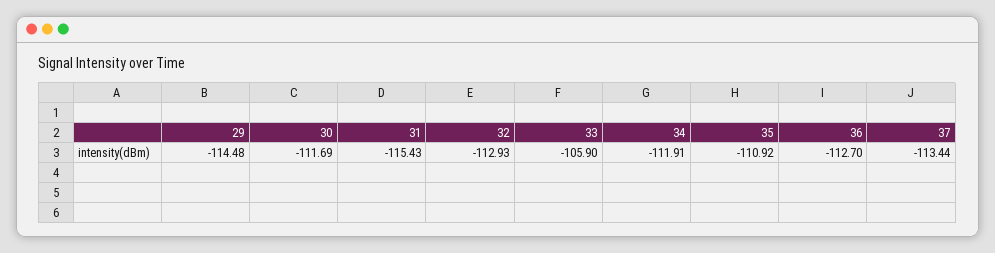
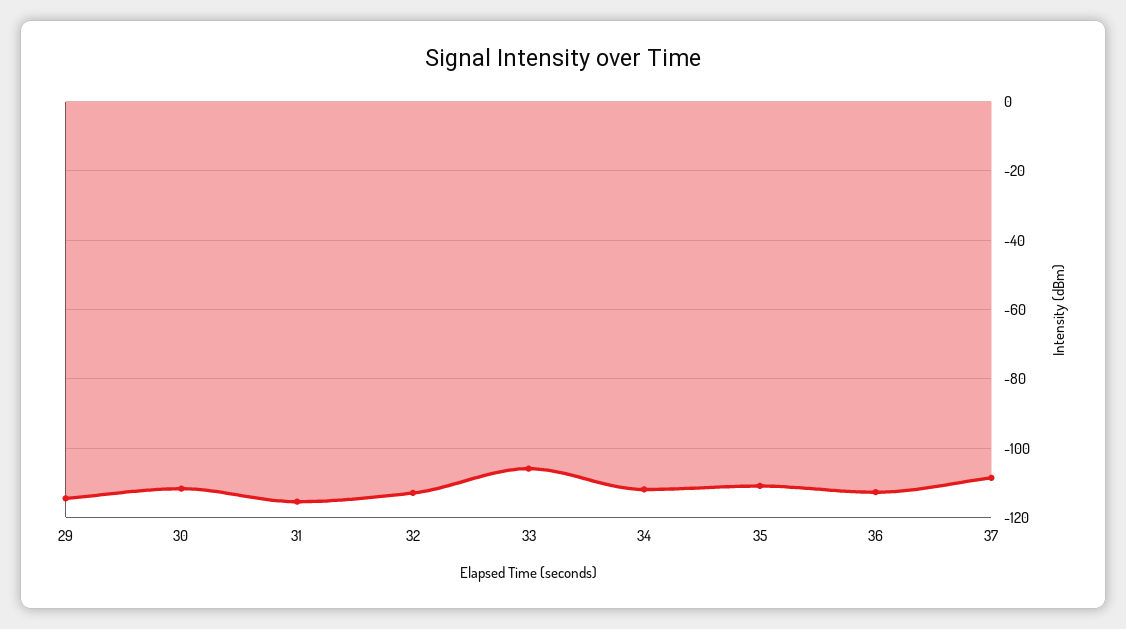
37: -113.44 -> -108

